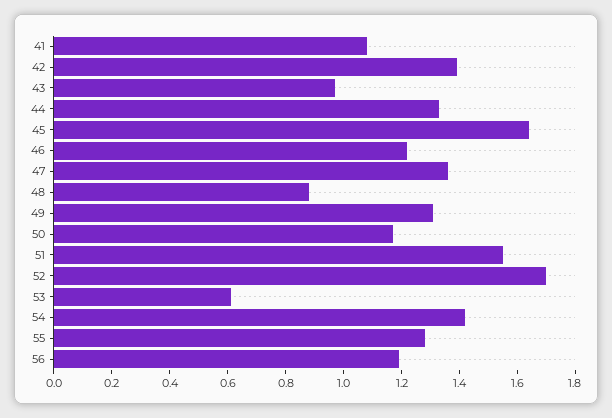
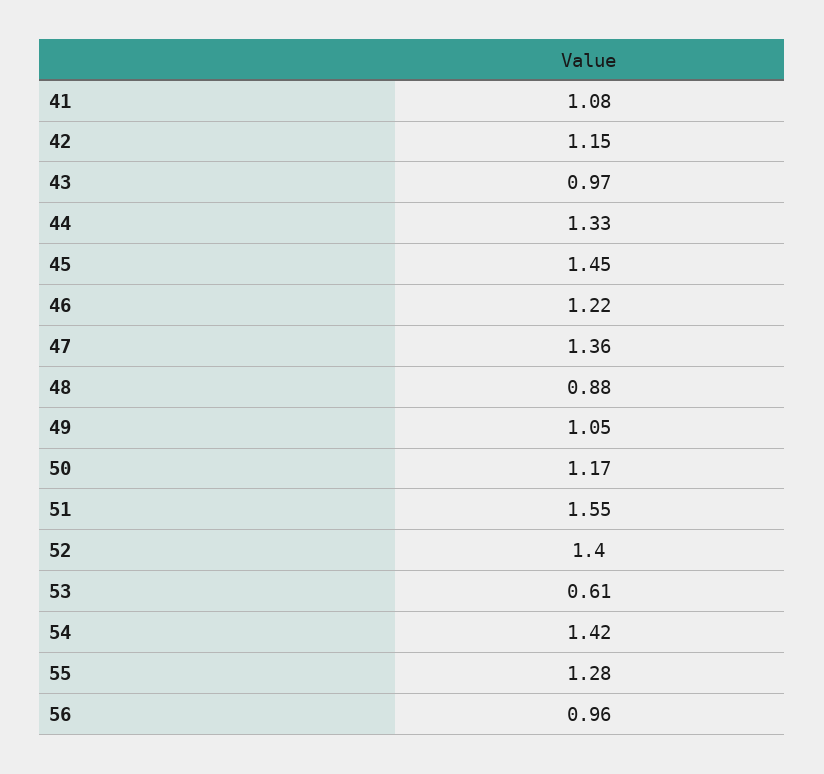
42: 1.4 -> 1.15
45: 1.65 -> 1.45
49: 1.3 -> 1.05
52: 1.7 -> 1.4
56: 1.2 -> 0.96

